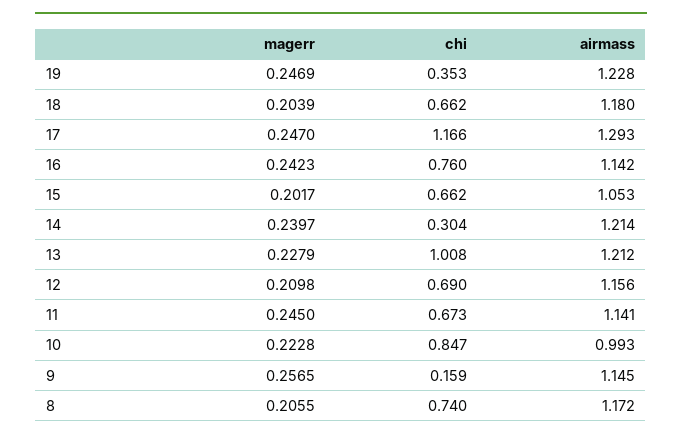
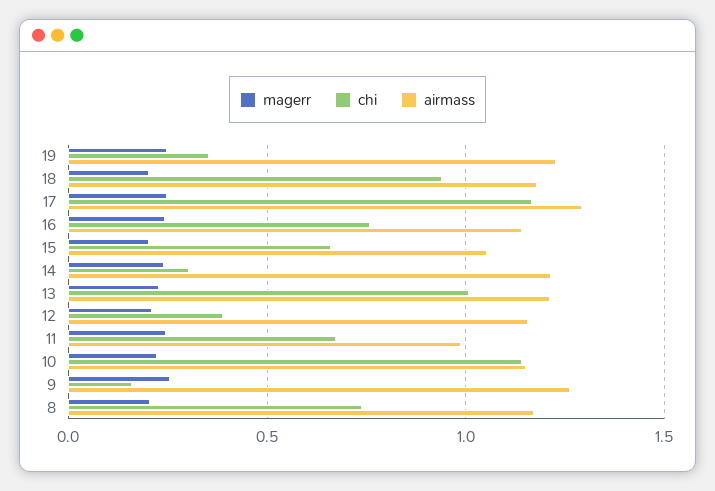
chi, 18: 0.662 -> 0.95
chi, 12: 0.69 -> 0.4
airmass, 11: 1.141 -> 1
chi, 10: 0.847 -> 1.15
airmass, 10: 0.993 -> 1.15
airmass, 9: 1.145 -> 1.25

